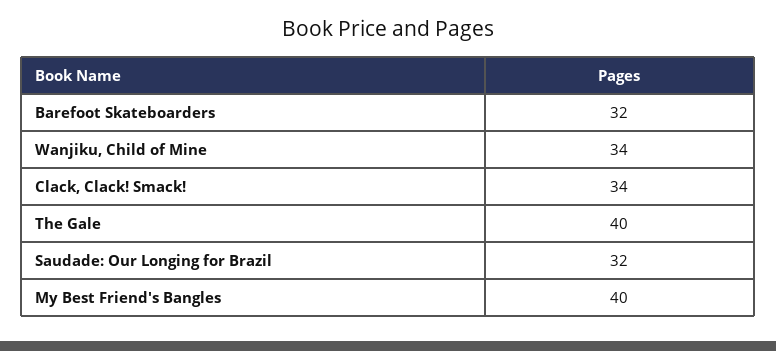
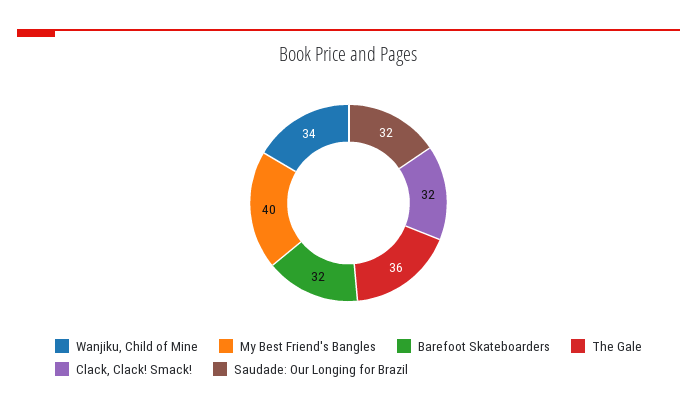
Clack, Clack! Smack!: 34 -> 32
The Gale: 40 -> 36

